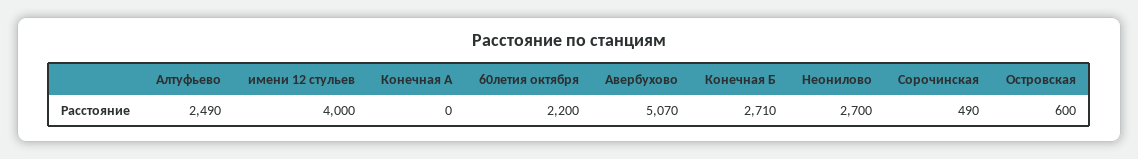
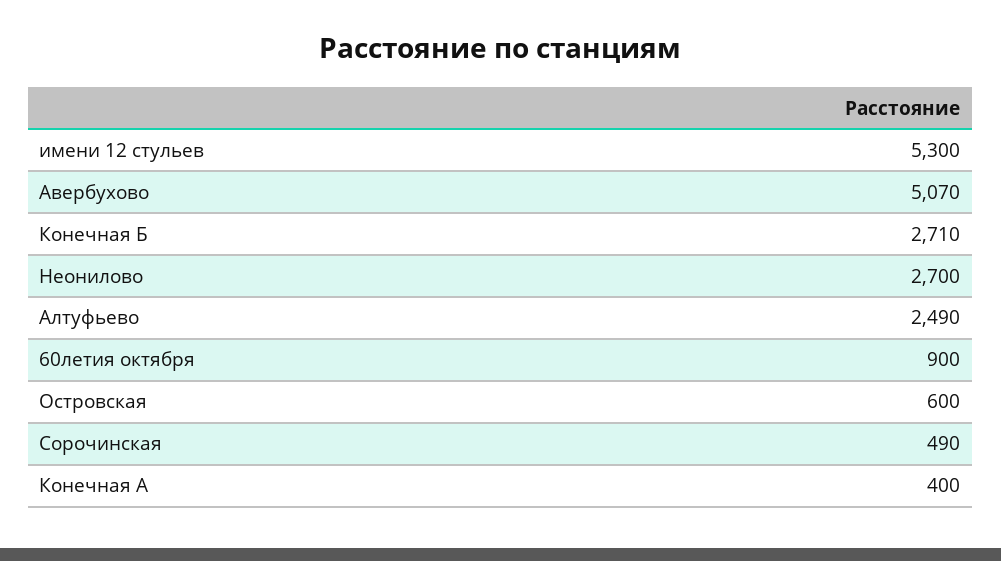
имени 12 стульев: 4000 -> 5300
Конечная А: 0 -> 400
60летия октября: 2200 -> 900

